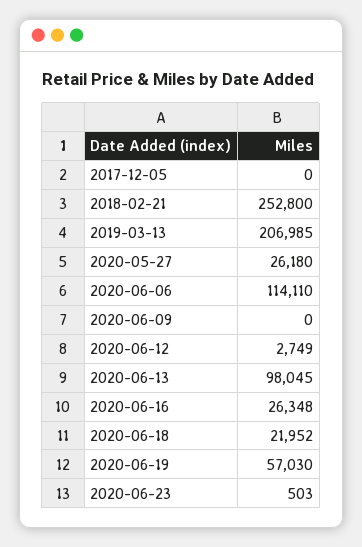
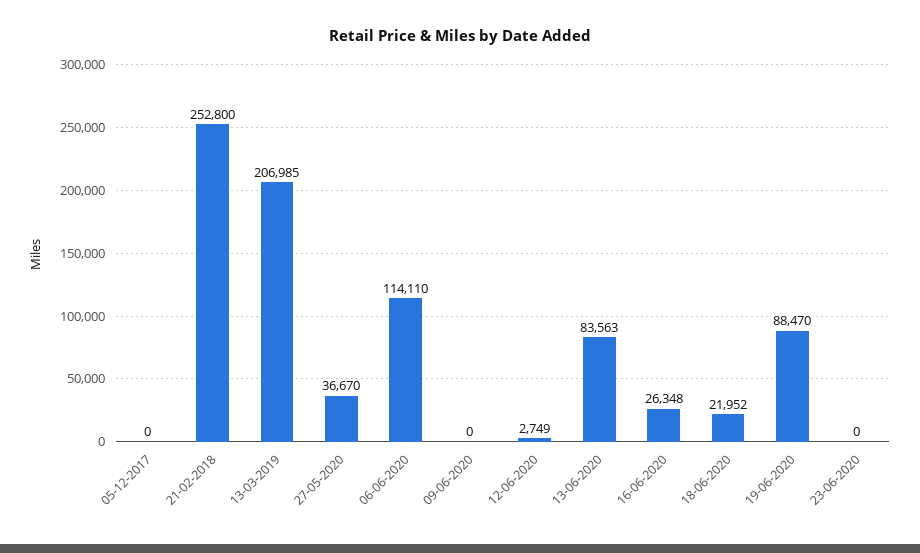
2020-05-27: 26180 -> 36670
2020-06-13: 98045 -> 83563
2020-06-19: 57030 -> 88470
2020-06-23: 503 -> 0

